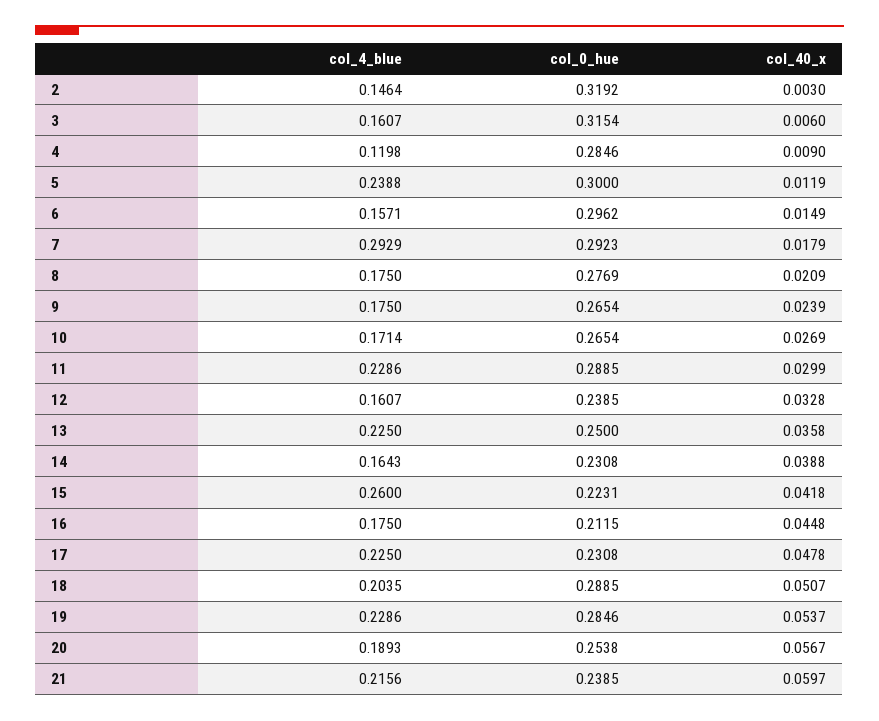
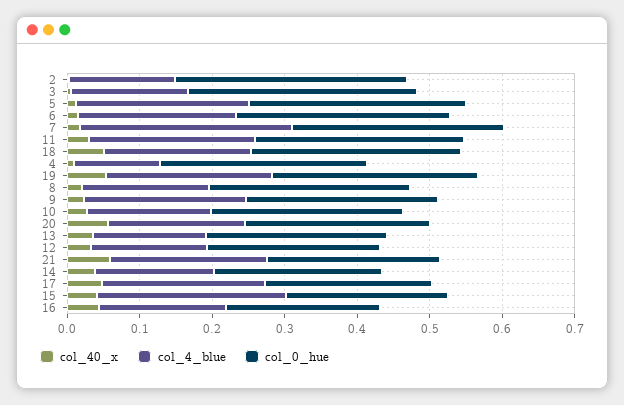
col_4_blue, 6: 0.1571 -> 0.22
col_4_blue, 9: 0.175 -> 0.22
col_4_blue, 13: 0.225 -> 0.16

